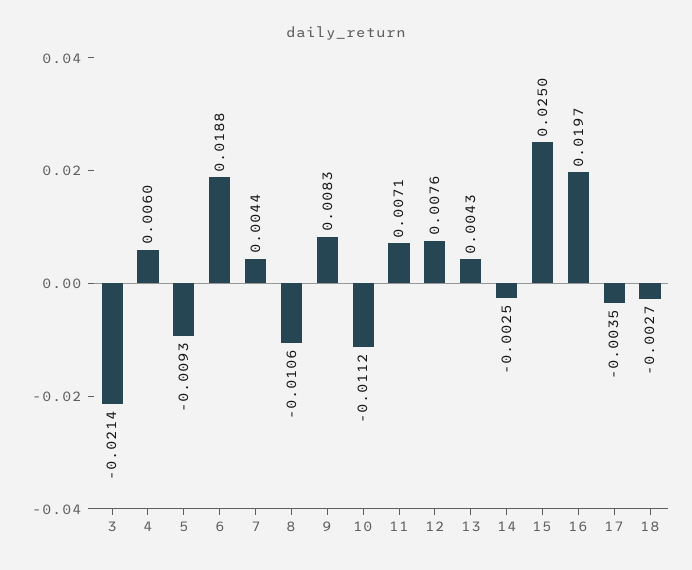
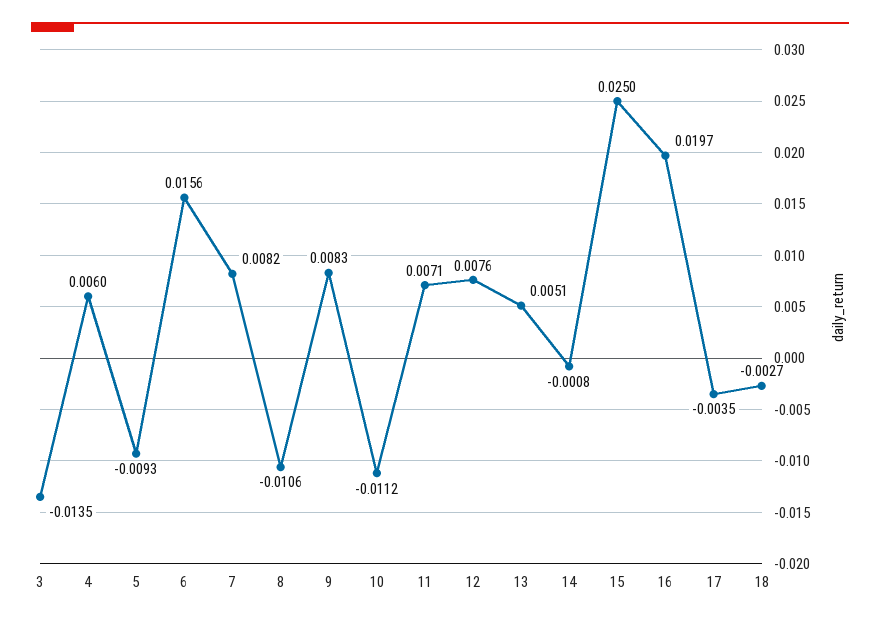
3: -0.0214 -> -0.0135
6: 0.0188 -> 0.0156
7: 0.0044 -> 0.0082
13: 0.0043 -> 0.0051
14: -0.0025 -> -0.0008

